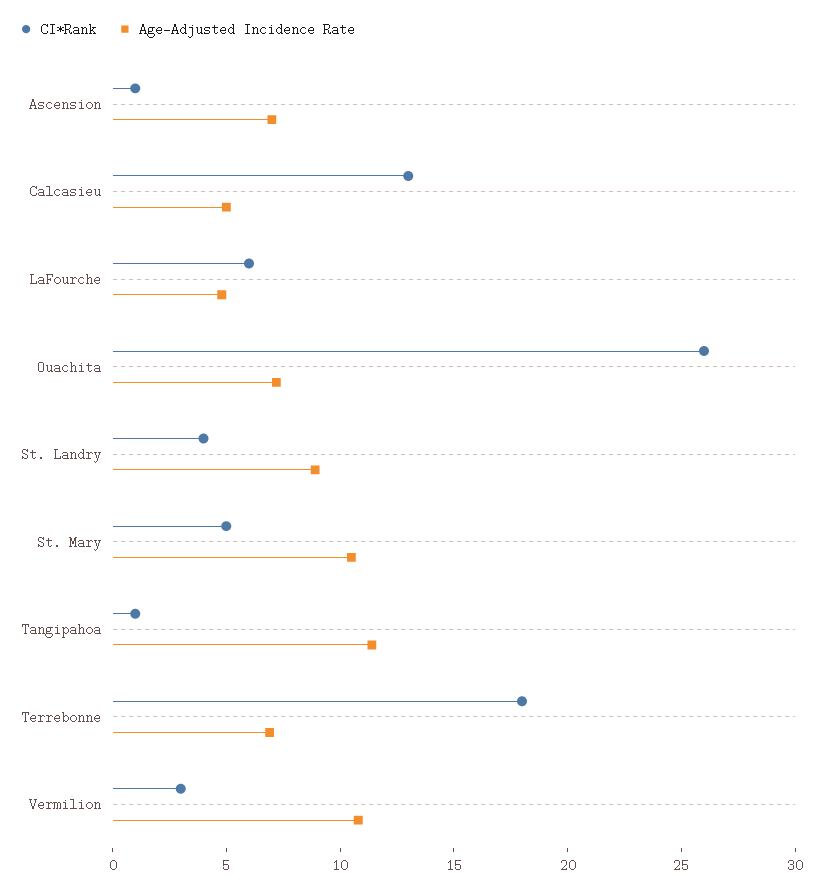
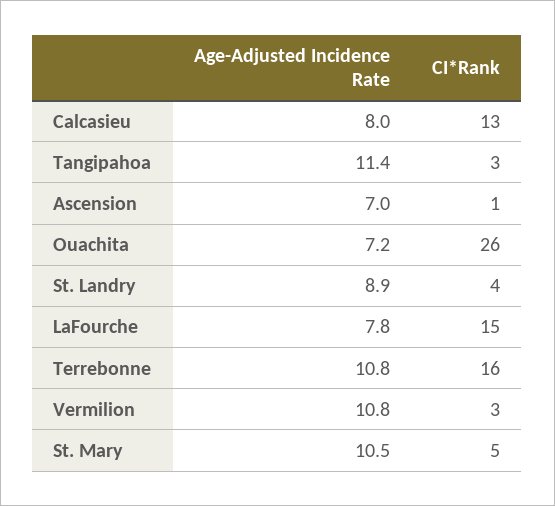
Age-Adjusted Incidence Rate, Calcasieu: 5 -> 8
CI*Rank, LaFourche: 6 -> 15
Age-Adjusted Incidence Rate, LaFourche: 5 -> 7.8
CI*Rank, Tangipahoa: 1 -> 3
CI*Rank, Terrebonne: 18 -> 16
Age-Adjusted Incidence Rate, Terrebonne: 7 -> 10.8

